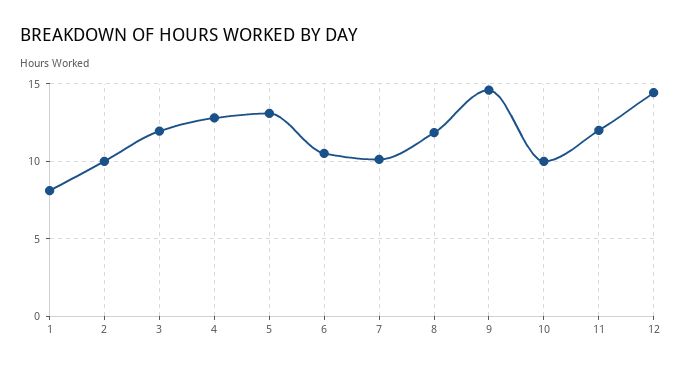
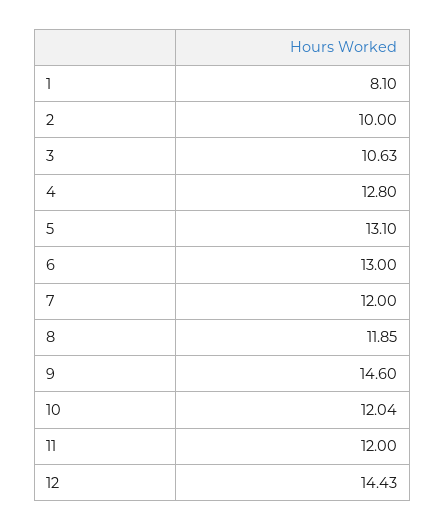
3: 12 -> 10.63
6: 10.5 -> 13
7: 10 -> 12
10: 10 -> 12.04

